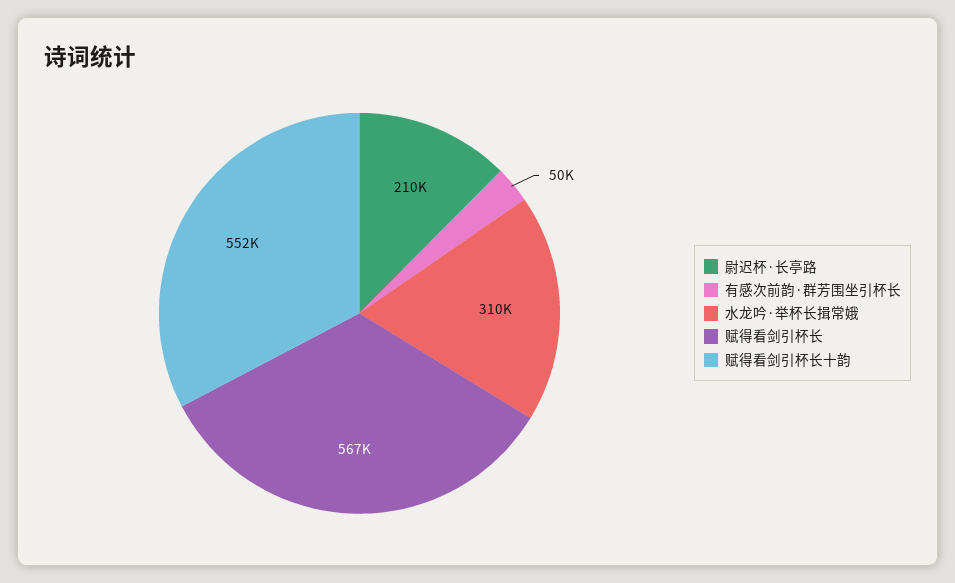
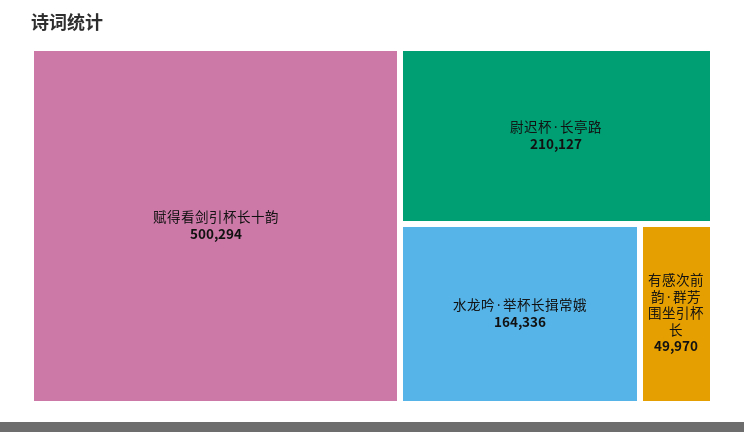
水龙吟·举杯长揖常娥: 310000 -> 164336
赋得看剑引杯长: 567000 -> none
赋得看剑引杯长十韵: 552000 -> 500294

